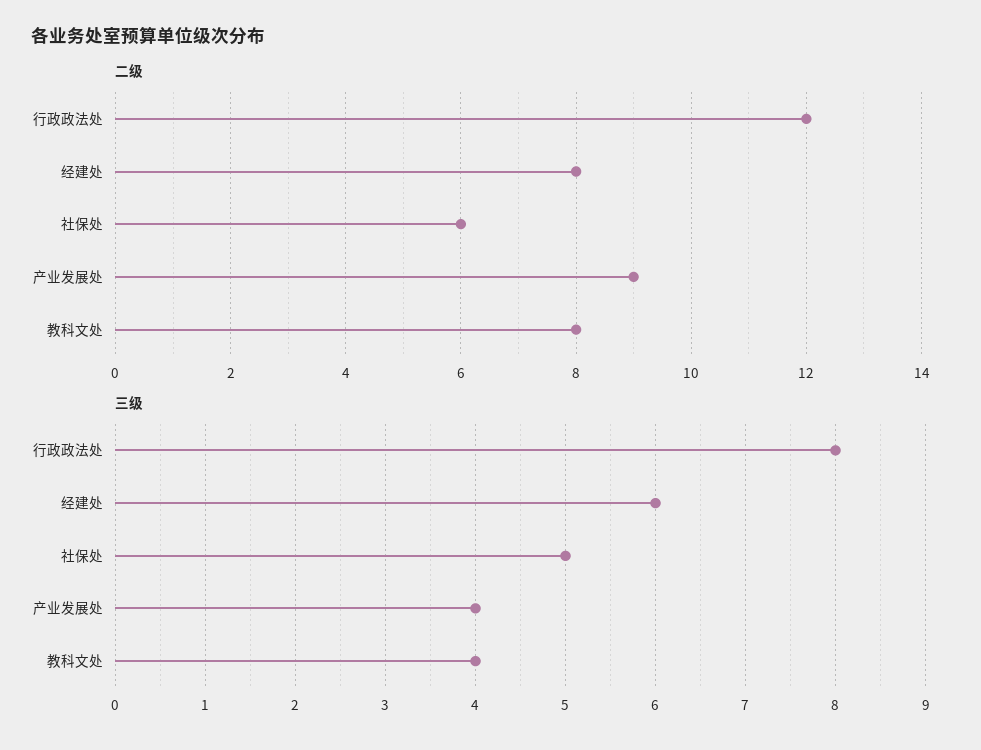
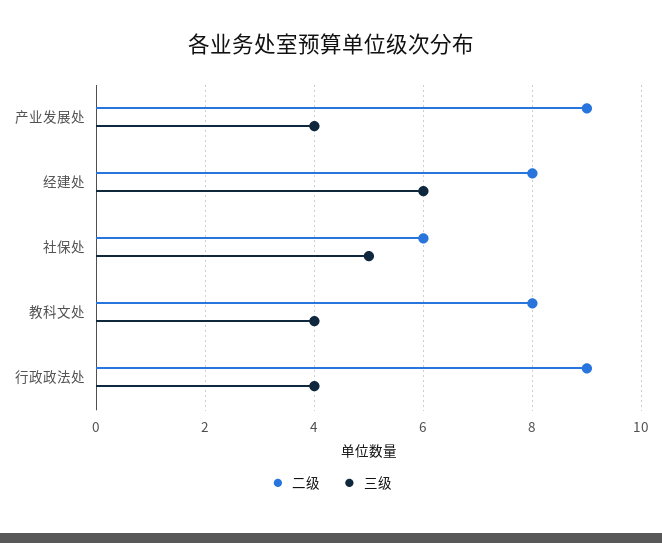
二级, 行政政法处: 12 -> 9
三级, 行政政法处: 8 -> 4

